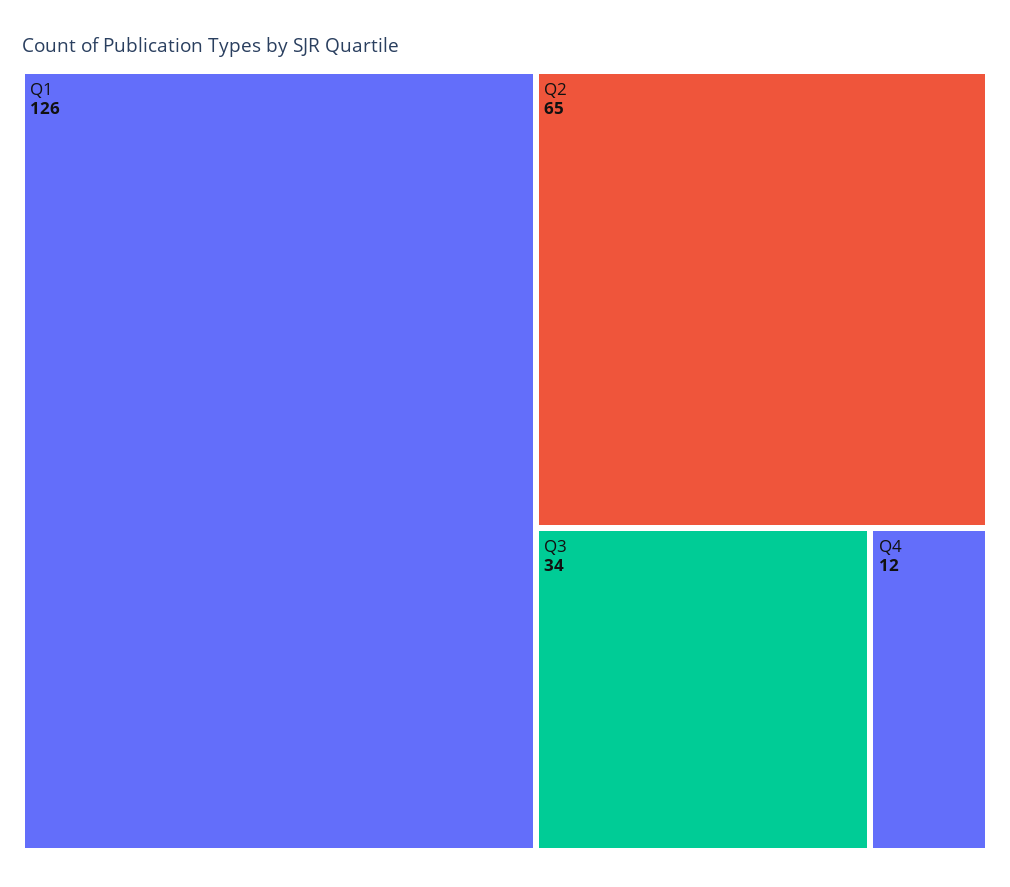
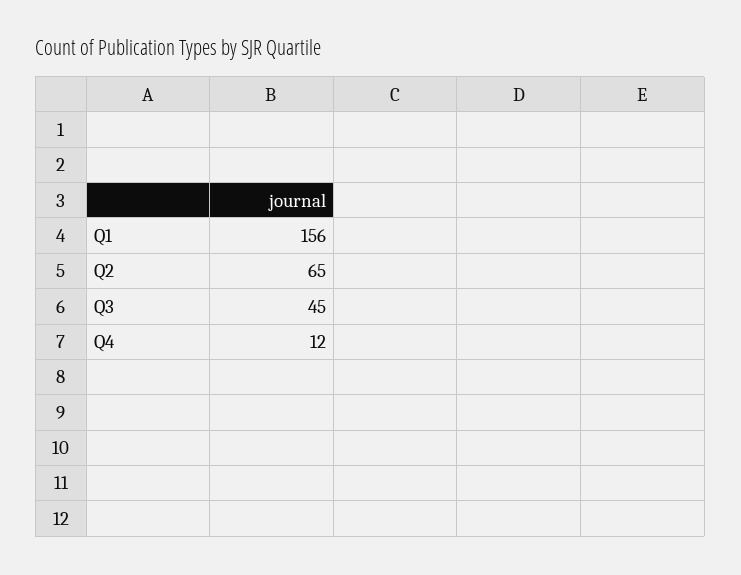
Q1: 126 -> 156
Q3: 34 -> 45

